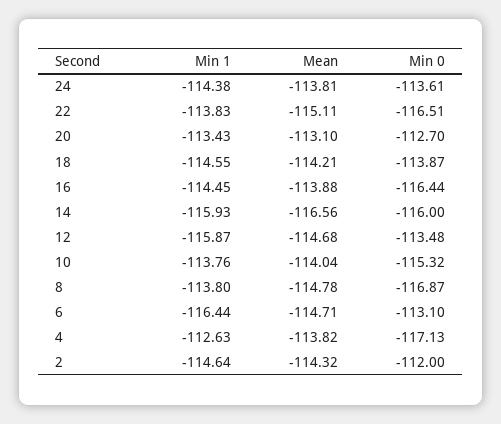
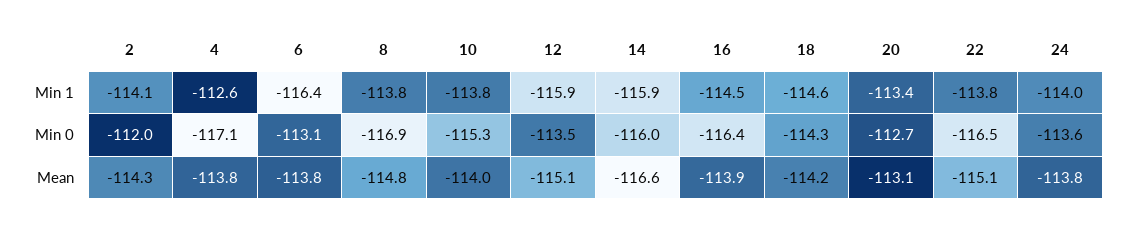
Min 1, 24: -114.38 -> -114
Min 0, 18: -113.87 -> -114.3
Mean, 12: -114.68 -> -115.1
Mean, 6: -114.71 -> -113.8
Min 1, 2: -114.64 -> -114.1

